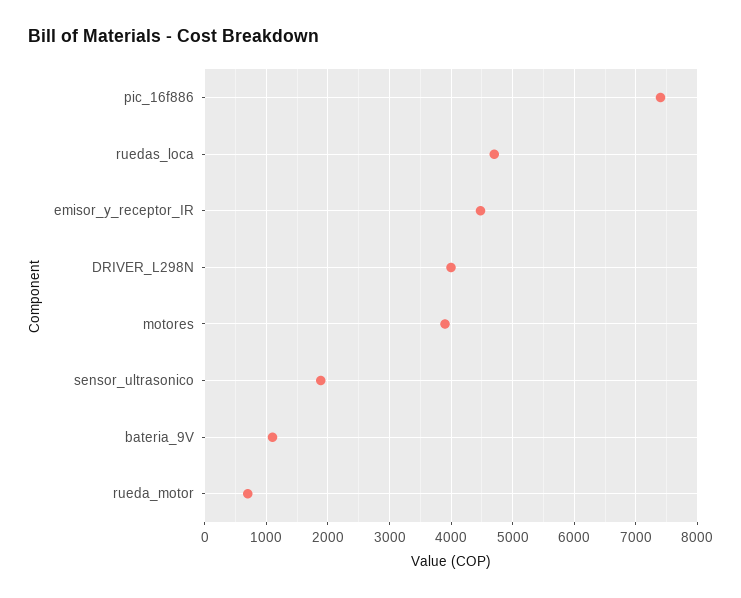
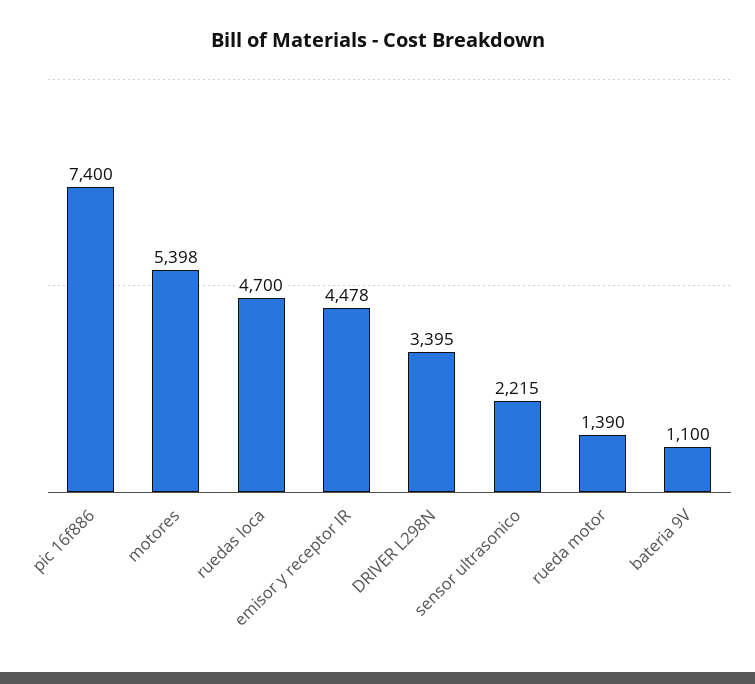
DRIVER_L298N: 4000 -> 3395
motores: 3900 -> 5398
sensor_ultrasonico: 1900 -> 2215
rueda_motor: 700 -> 1390

